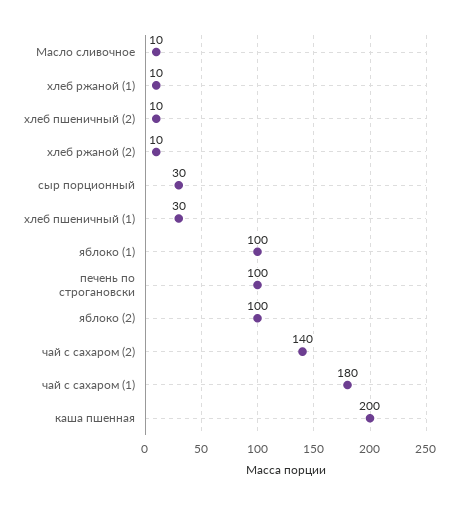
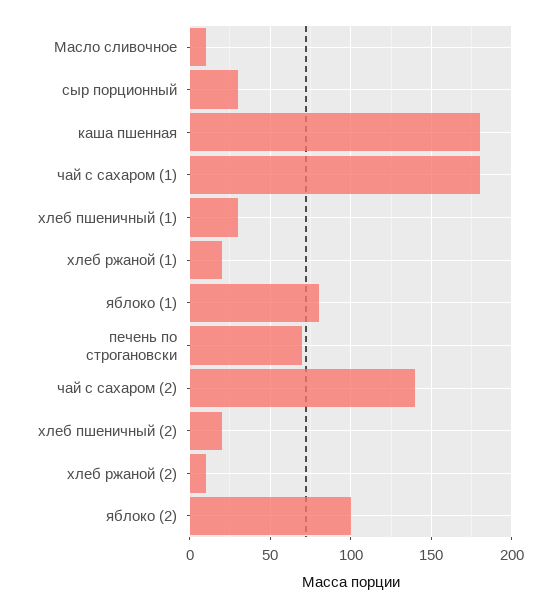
хлеб ржаной (1): 10 -> 20
хлеб пшеничный (2): 10 -> 20
яблоко (1): 100 -> 80
печень по строгановски: 100 -> 70
каша пшенная: 200 -> 180

